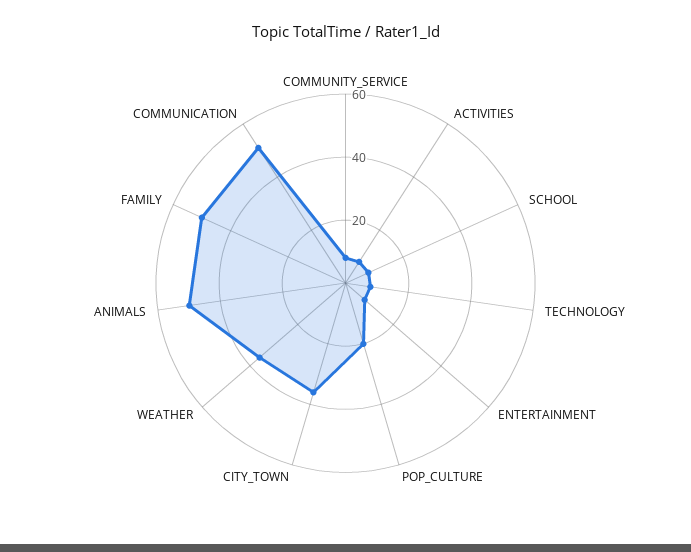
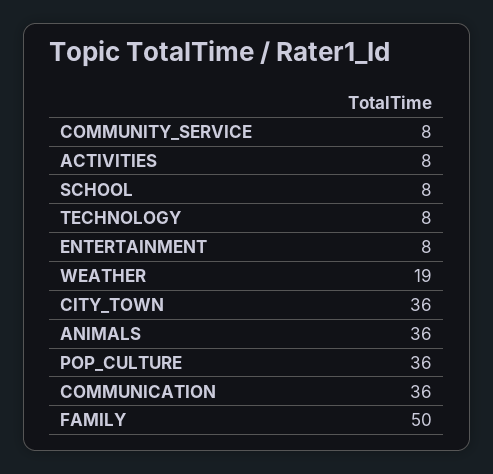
POP_CULTURE: 20 -> 36
WEATHER: 35 -> 19
ANIMALS: 50 -> 36
COMMUNICATION: 50 -> 36

